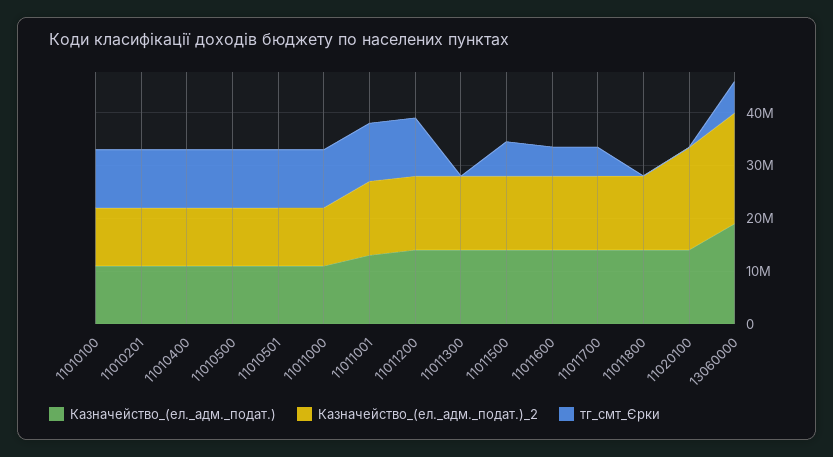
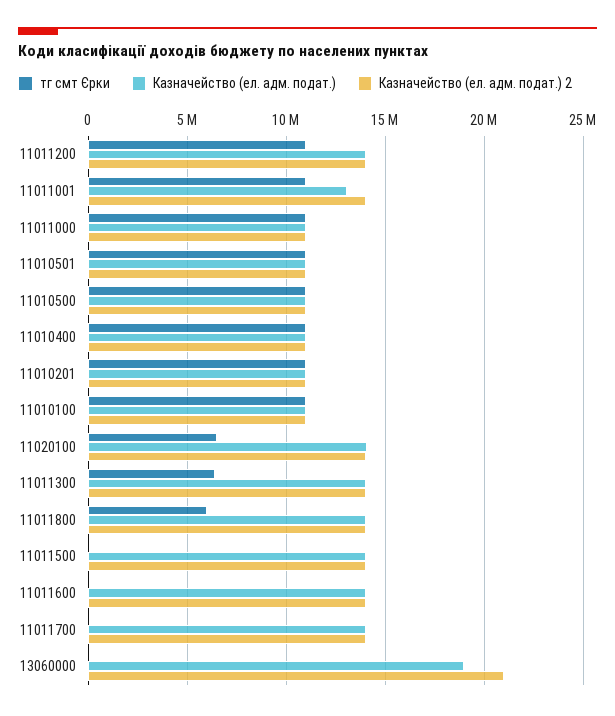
тг_смт_Єрки, 11011300: 0 -> 6500000
тг_смт_Єрки, 11011500: 6000000 -> 0
тг_смт_Єрки, 11011600: 6000000 -> 0
тг_смт_Єрки, 11011700: 6000000 -> 0
тг_смт_Єрки, 11011800: 0 -> 6000000
Казначейство_(ел._адм._подат.)_2, 11020100: 20000000 -> 14000000
тг_смт_Єрки, 11020100: 0 -> 6500000
тг_смт_Єрки, 13060000: 6000000 -> 0

